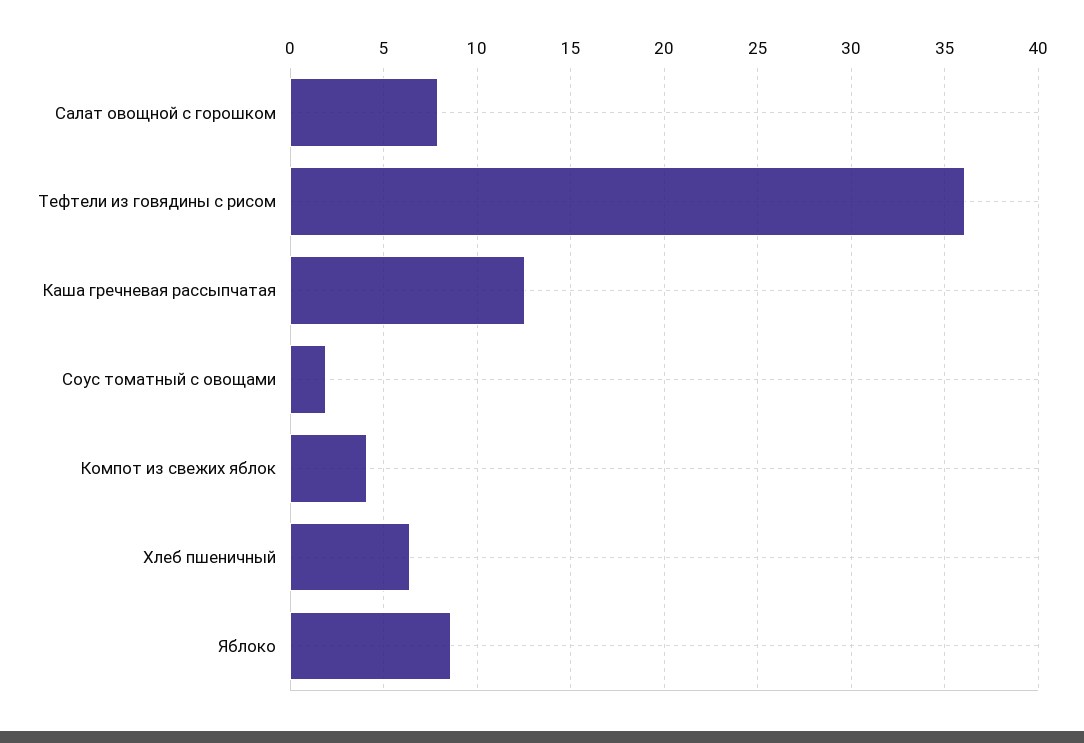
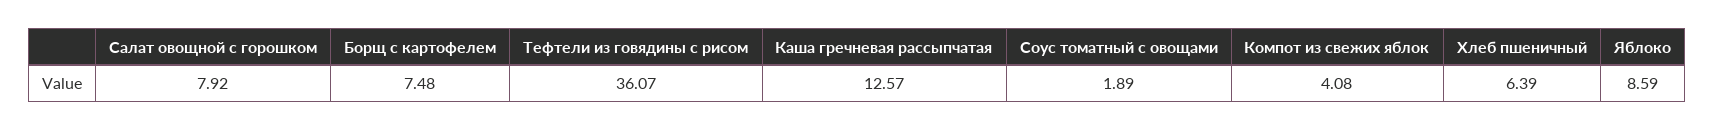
Борщ с картофелем: none -> 7.48

